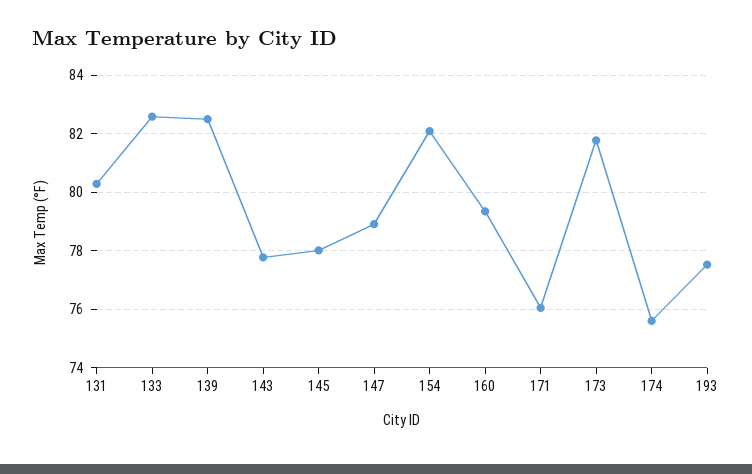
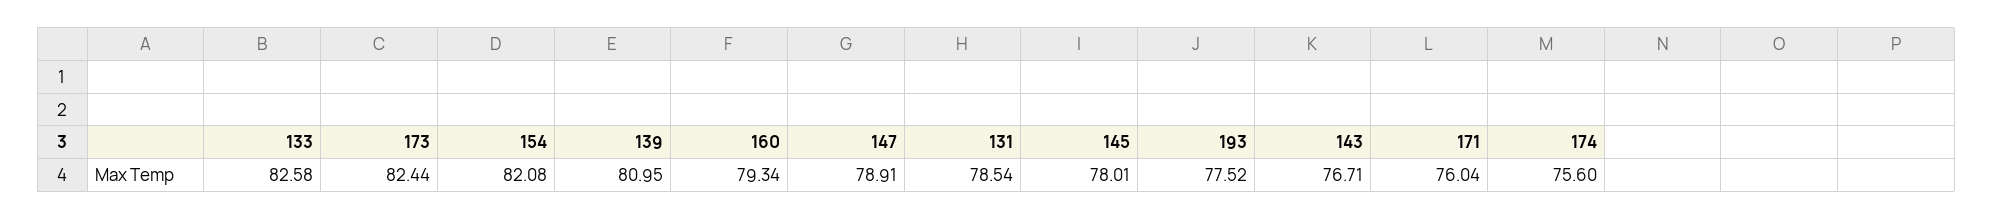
131: 80.25 -> 78.54
139: 82.5 -> 80.95
143: 77.75 -> 76.71
173: 81.75 -> 82.44

